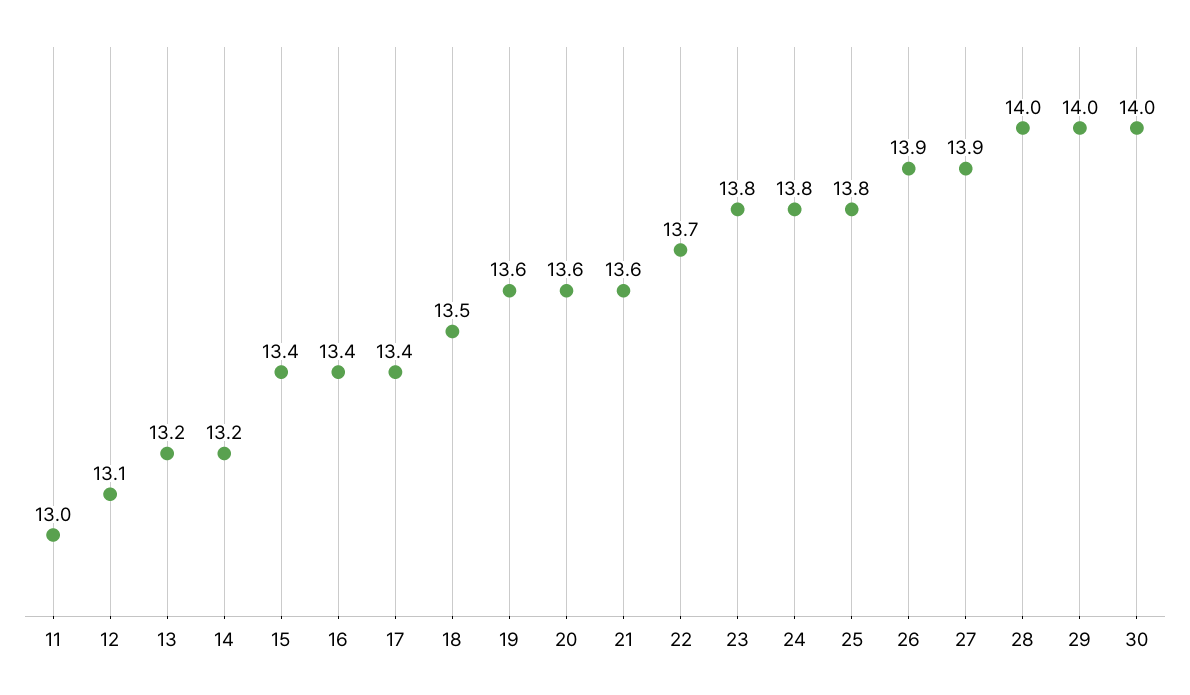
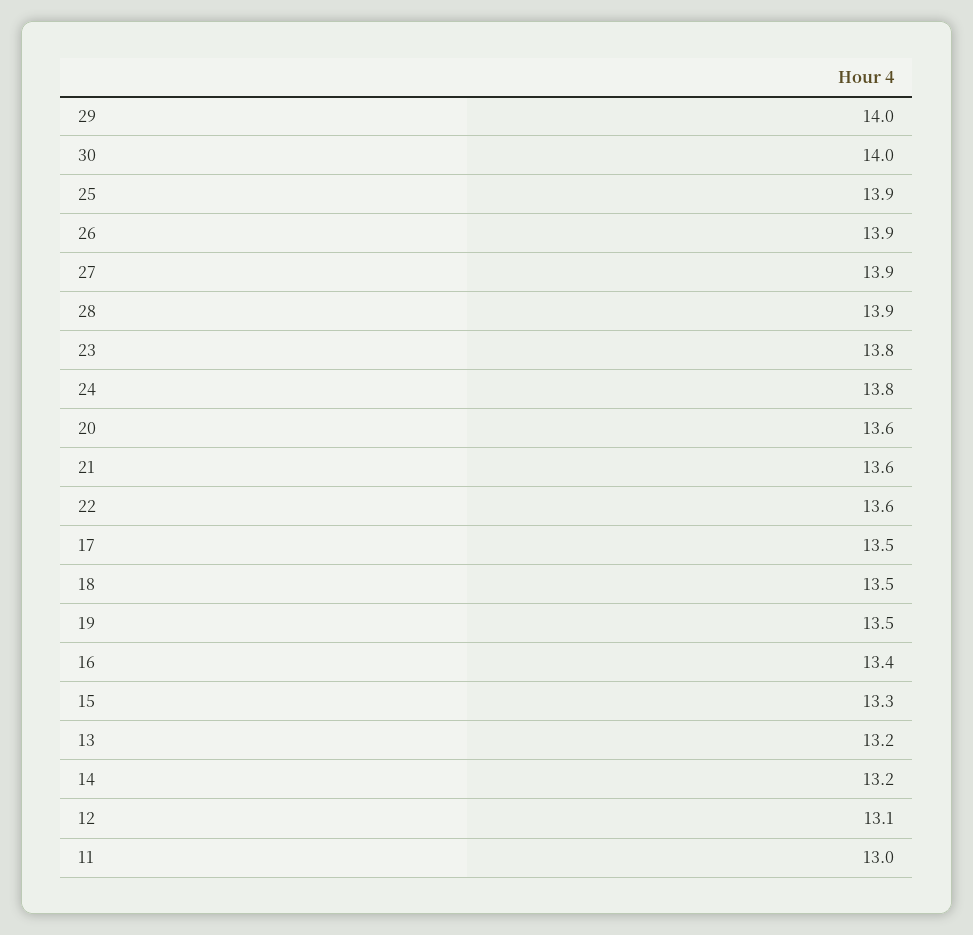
15: 13.4 -> 13.3
17: 13.4 -> 13.5
19: 13.6 -> 13.5
22: 13.7 -> 13.6
25: 13.8 -> 13.9
28: 14 -> 13.9

